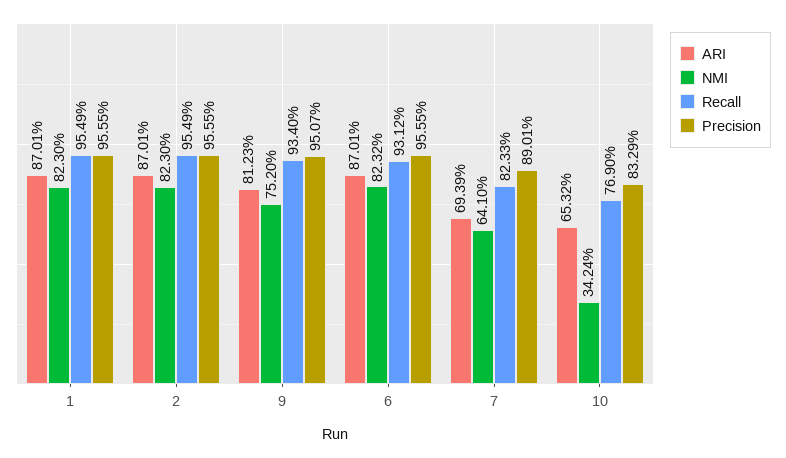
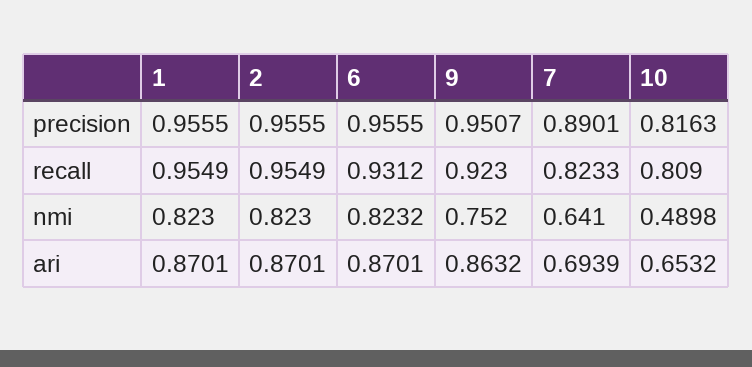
ARI, 9: 0.8123 -> 0.8632
Recall, 9: 0.934 -> 0.923
NMI, 10: 0.3424 -> 0.4898
Recall, 10: 0.769 -> 0.809
Precision, 10: 0.8329 -> 0.8163

